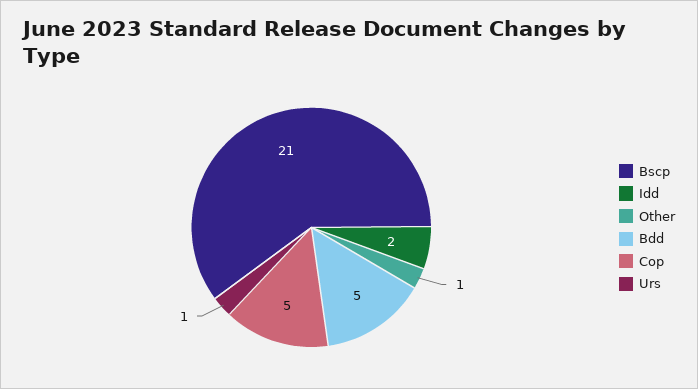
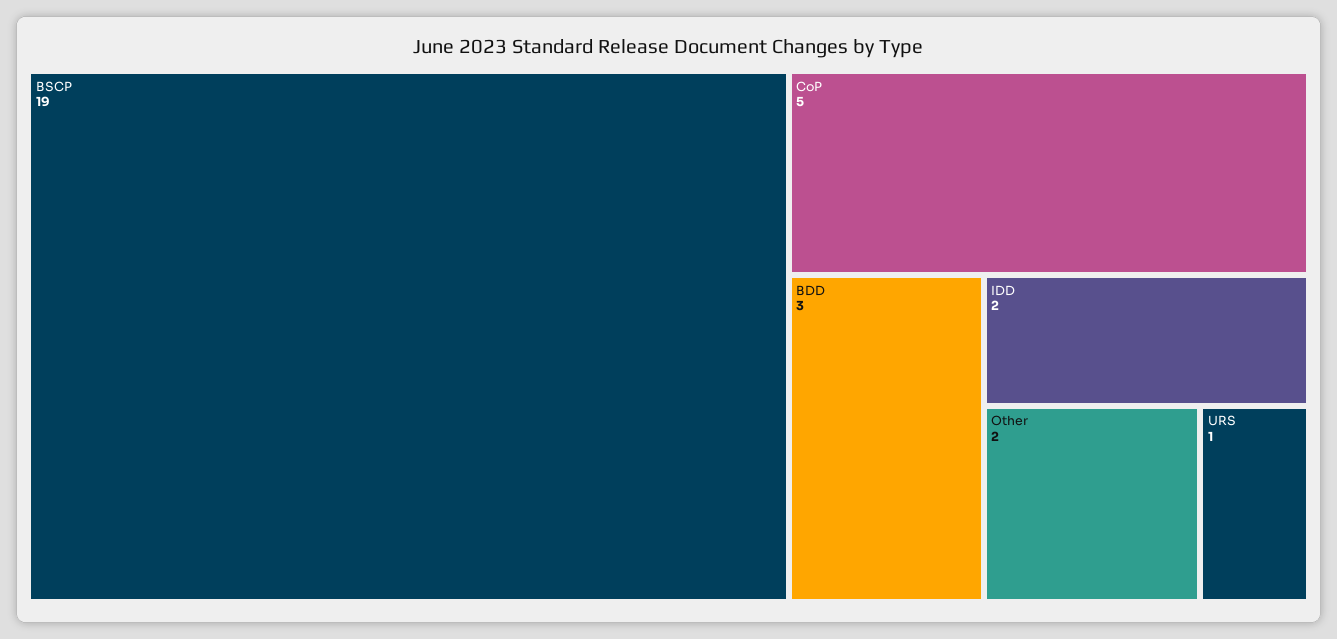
Bscp: 21 -> 19
Other: 1 -> 2
Bdd: 5 -> 3

